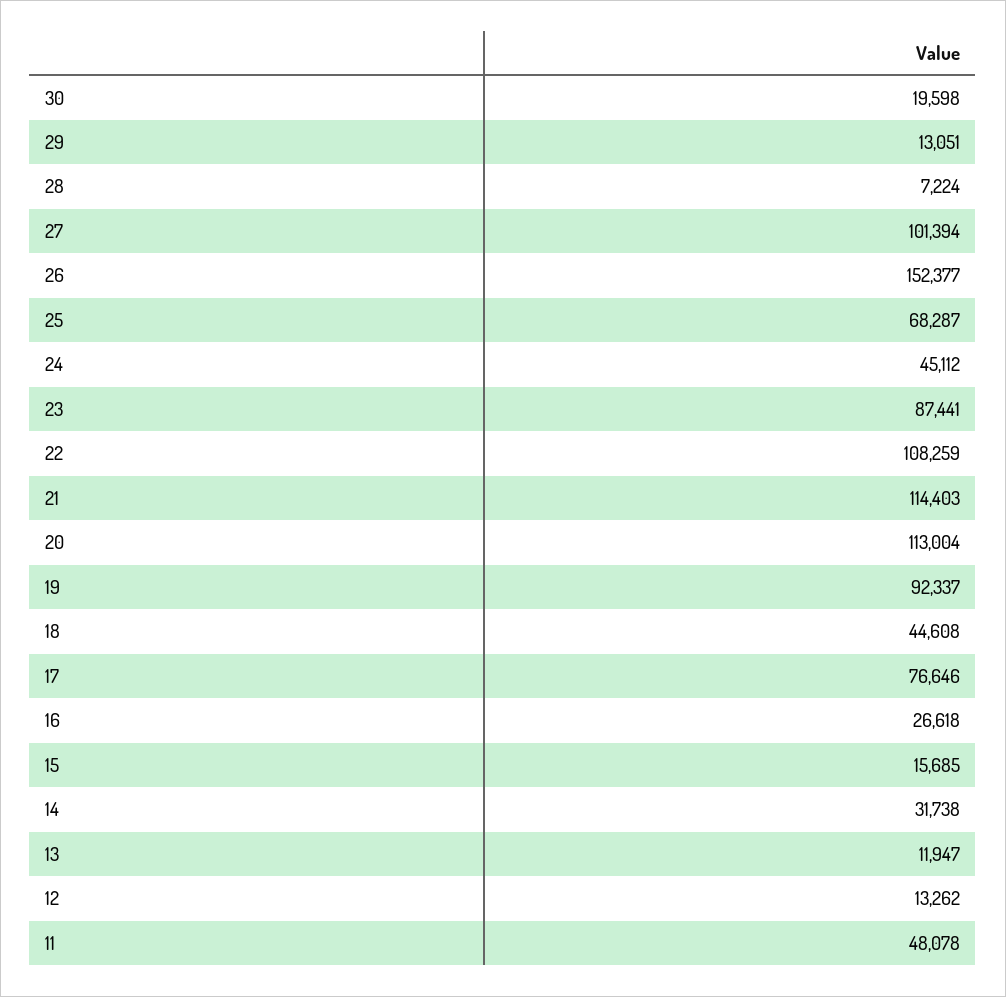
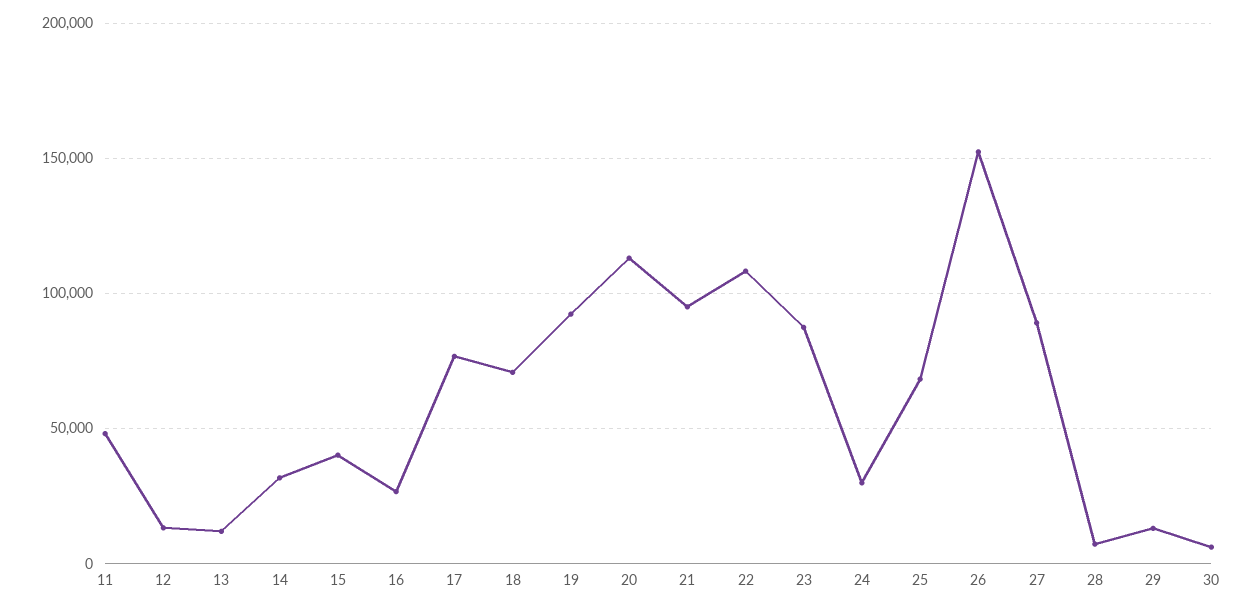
30: 19598 -> 5000
27: 101394 -> 90000
24: 45112 -> 30000
21: 114403 -> 95000
18: 44608 -> 70000
15: 15685 -> 40000

